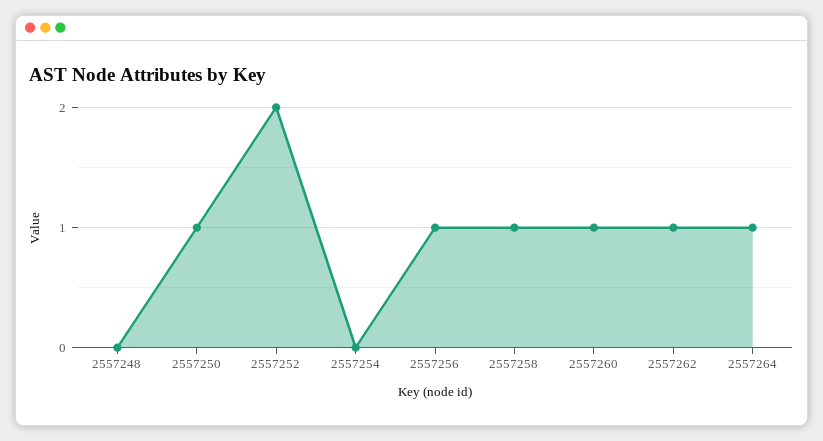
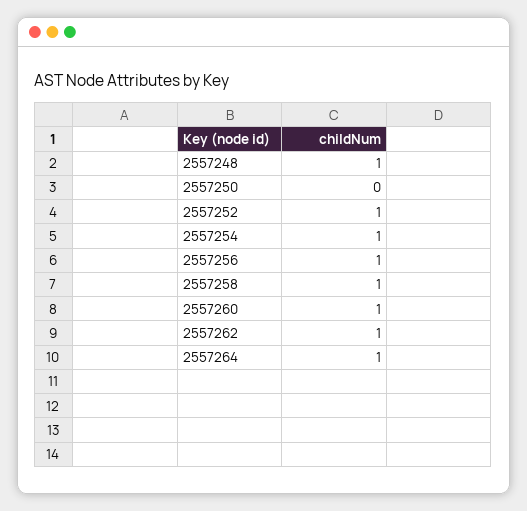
2557248: 0 -> 1
2557250: 1 -> 0
2557252: 2 -> 1
2557254: 0 -> 1

